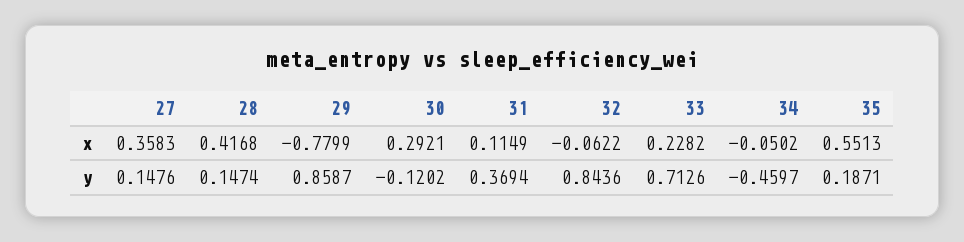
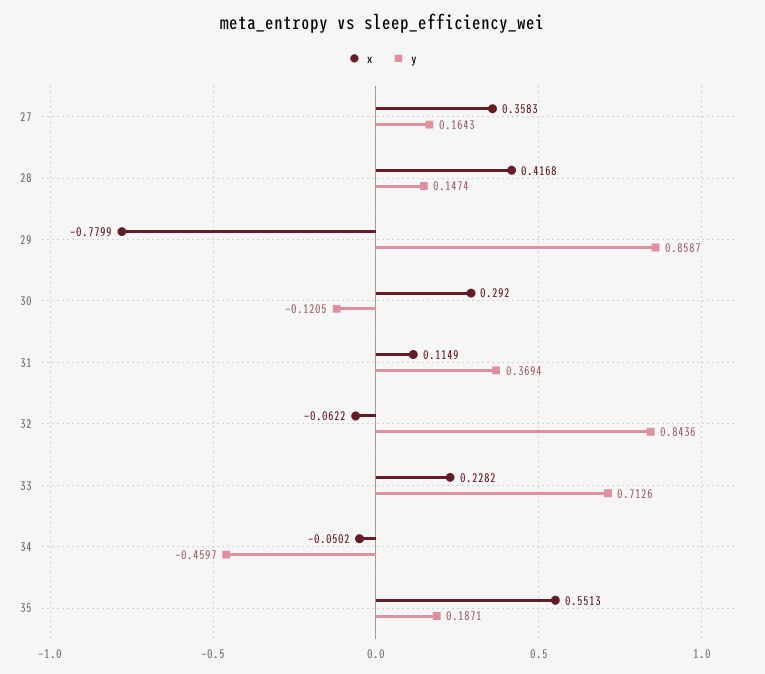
x, 30: 0.2921 -> 0.292
y, 27: 0.1476 -> 0.1643
y, 30: -0.1202 -> -0.1205

